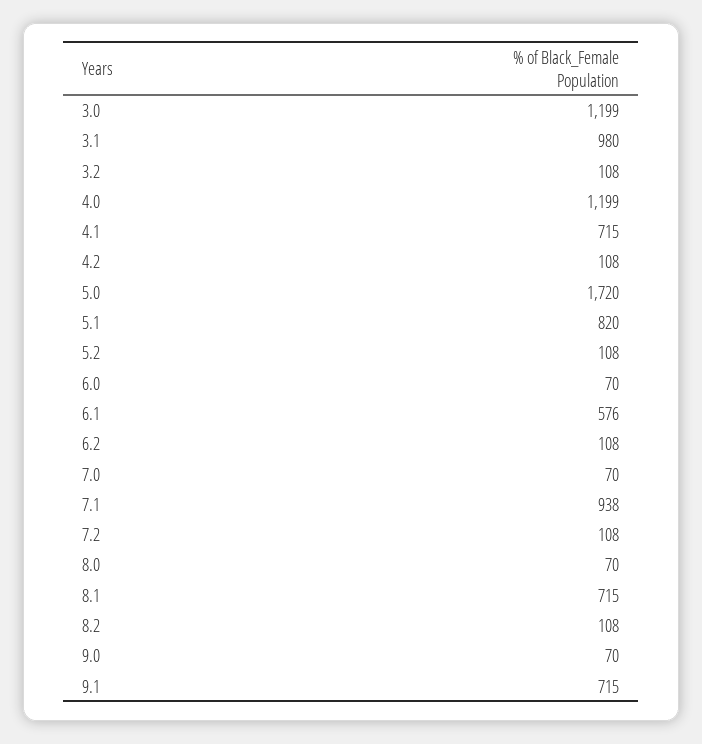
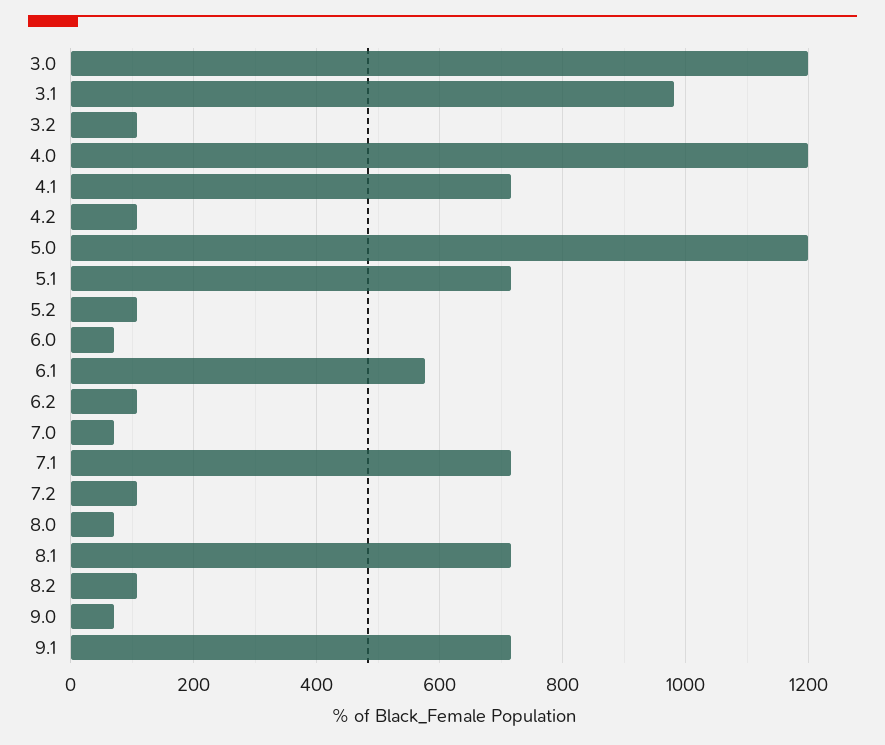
5.0: 1720 -> 1200
5.1: 820 -> 720
7.1: 938 -> 720

